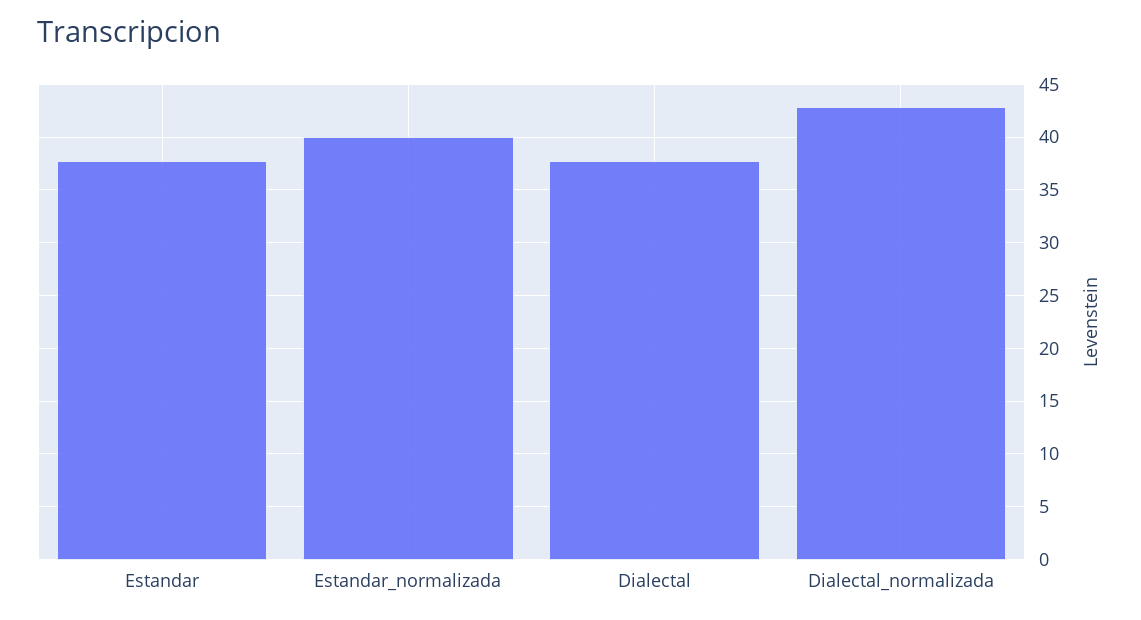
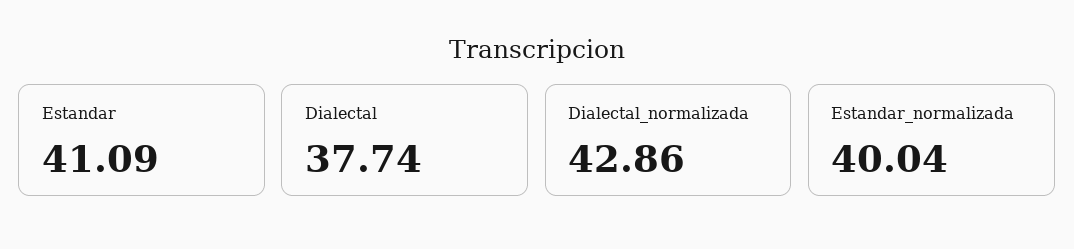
Estandar: 38 -> 41.09

